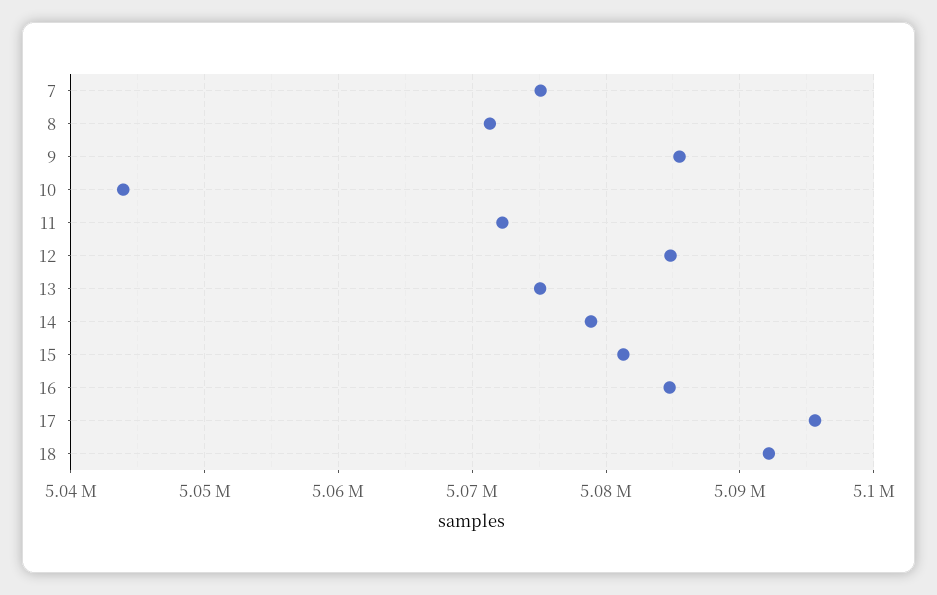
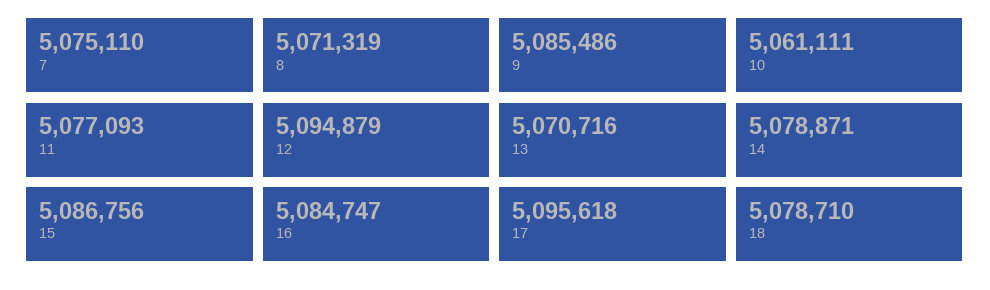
10: 5044000 -> 5061111
11: 5072000 -> 5077093
12: 5085000 -> 5094879
13: 5075000 -> 5070716
15: 5081000 -> 5086756
18: 5092000 -> 5078710

